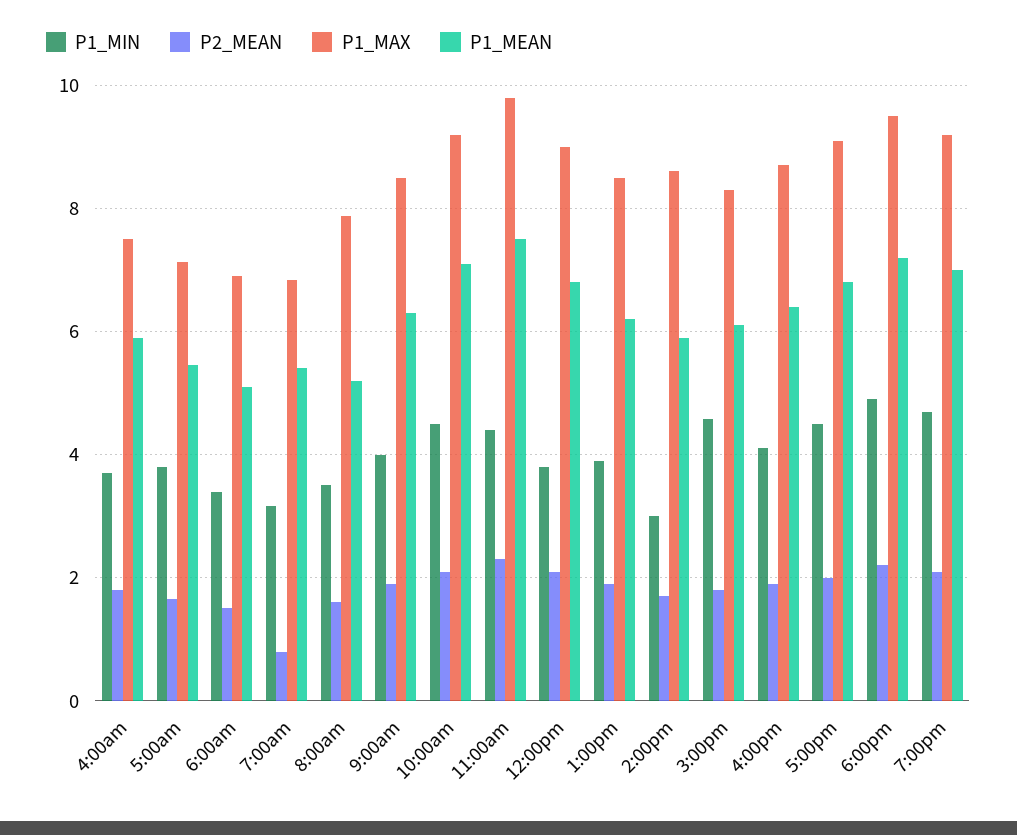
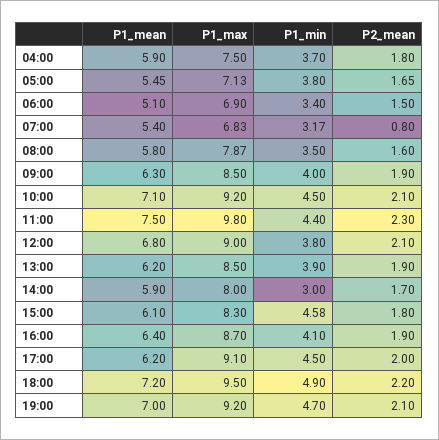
P1_MEAN, 8:00am: 5.2 -> 5.8
P1_MAX, 2:00pm: 8.6 -> 8
P1_MEAN, 5:00pm: 6.8 -> 6.2

